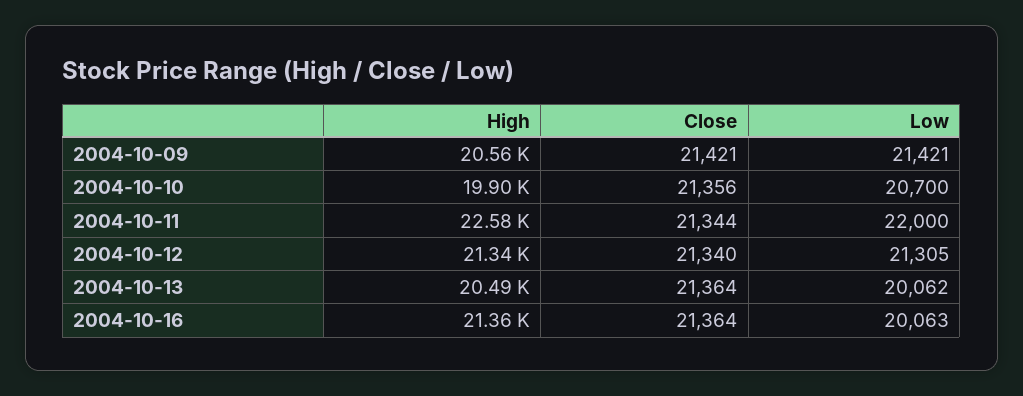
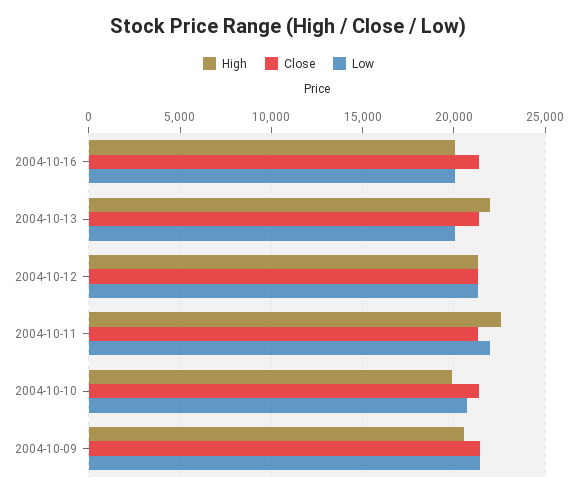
High, 2004-10-13: 20490 -> 22000
High, 2004-10-16: 21360 -> 20000

